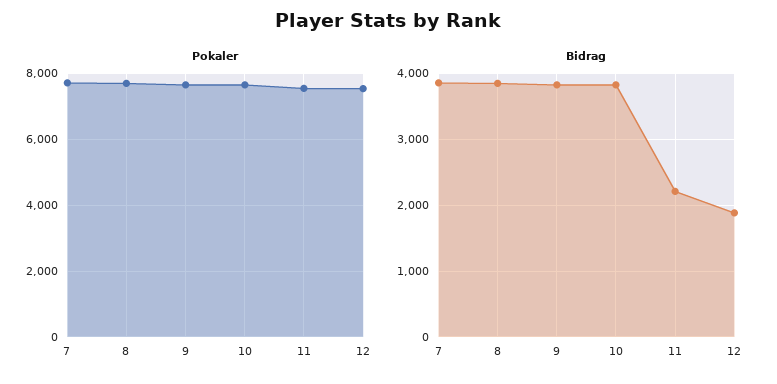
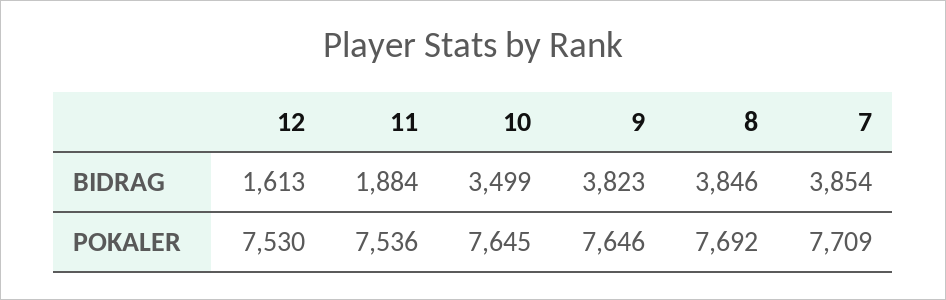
Bidrag, 10: 3800 -> 3499
Bidrag, 11: 2200 -> 1884
Bidrag, 12: 1900 -> 1613

